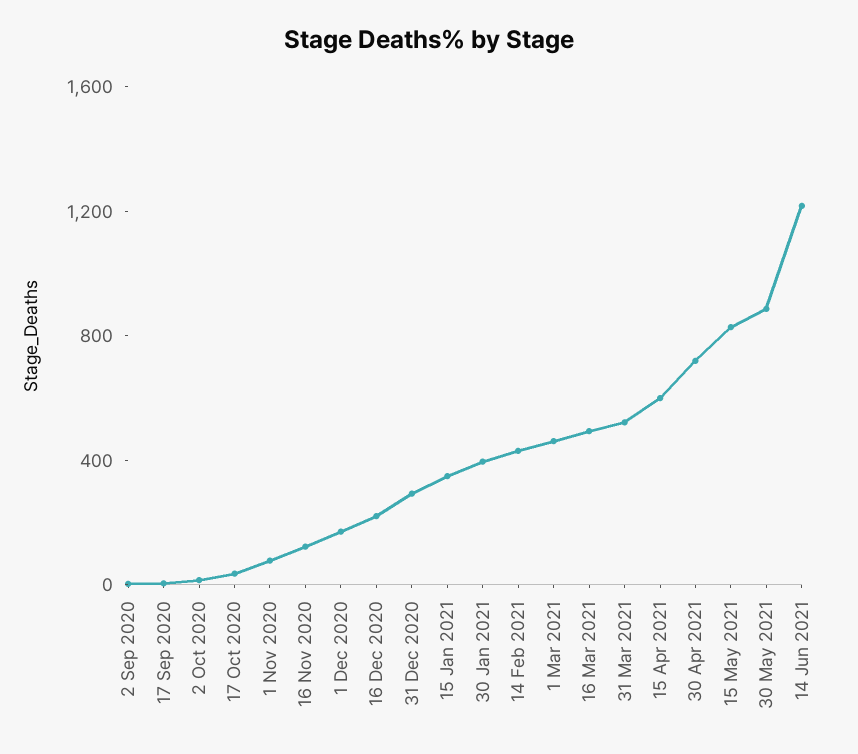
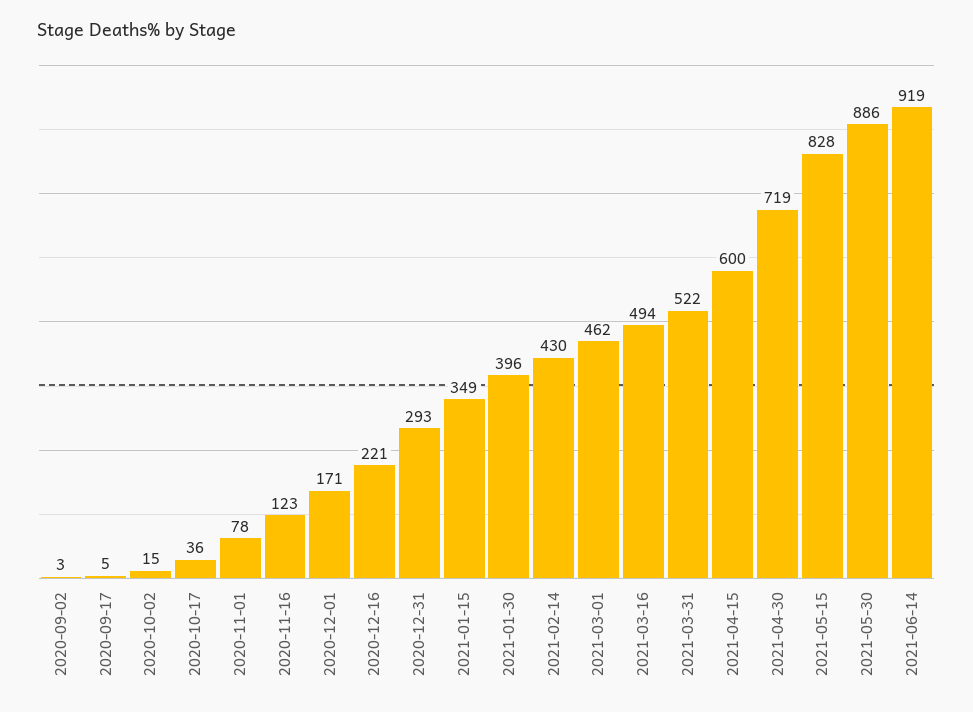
14 Jun 2021: 1200 -> 919

